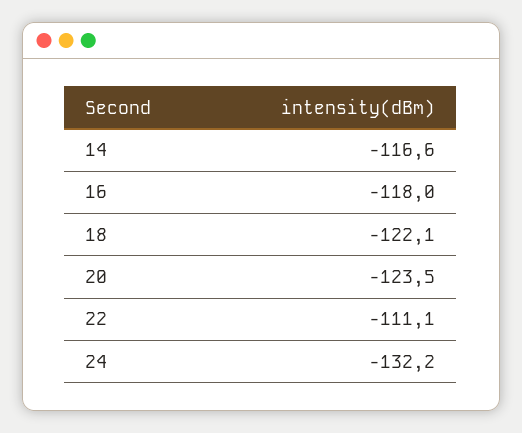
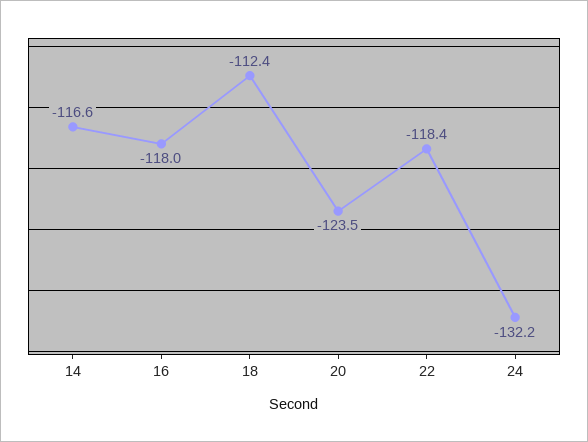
18: -122.1 -> -112.4
22: -111.1 -> -118.4

